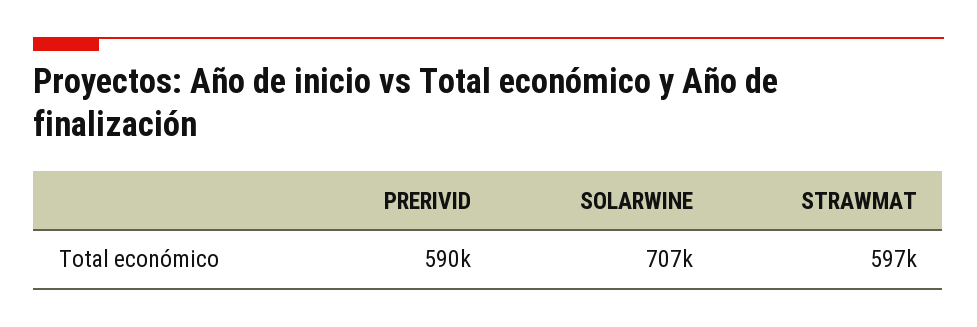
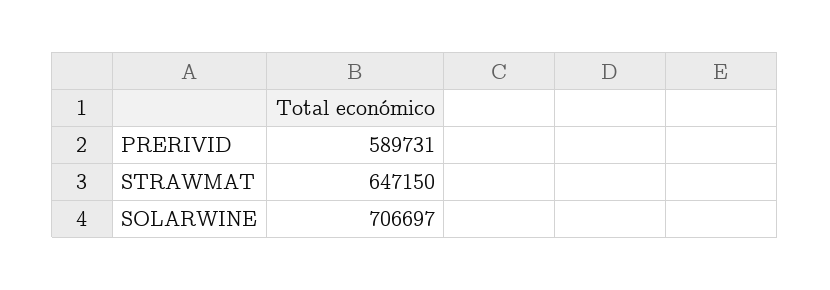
STRAWMAT: 597000 -> 647150

